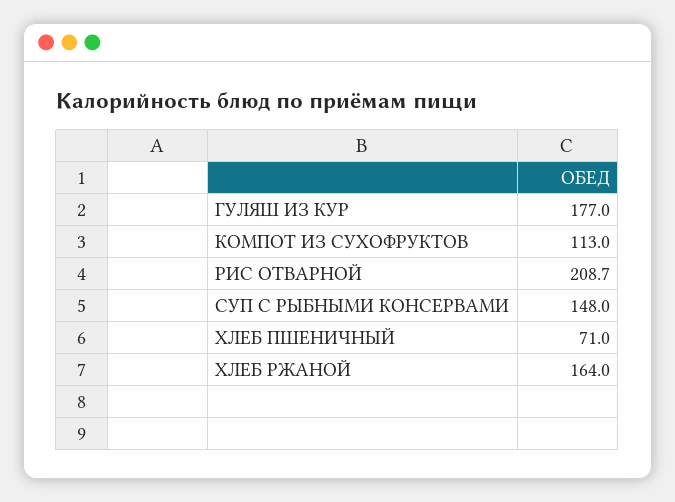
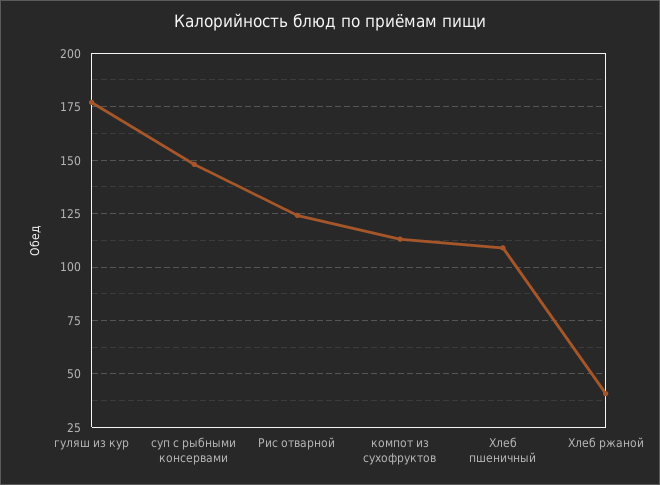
РИС ОТВАРНОЙ: 208.7 -> 125
ХЛЕБ ПШЕНИЧНЫЙ: 71 -> 110
ХЛЕБ РЖАНОЙ: 164 -> 40

